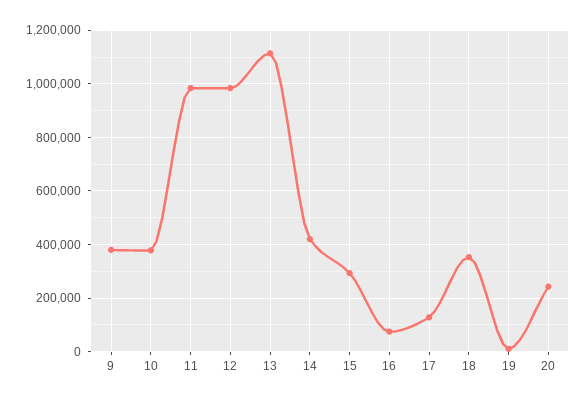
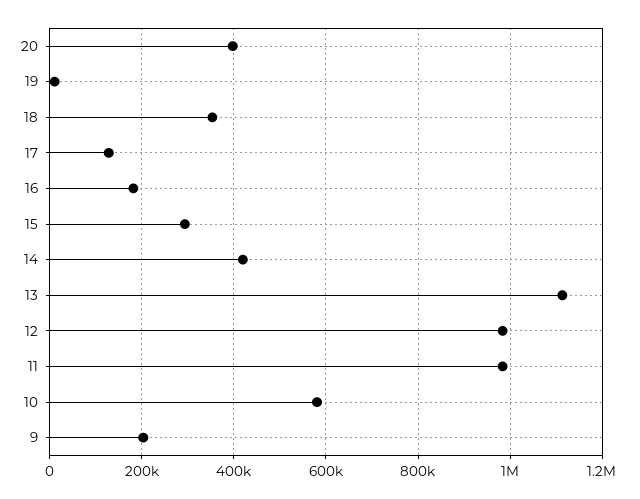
9: 375000 -> 200000
10: 375000 -> 580000
16: 75000 -> 180000
20: 250000 -> 400000

